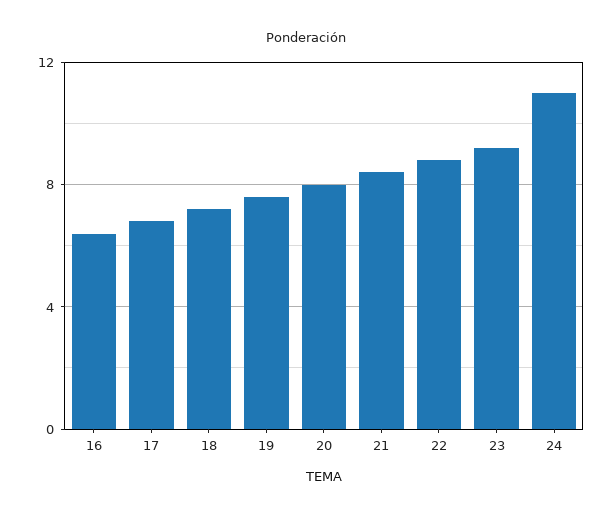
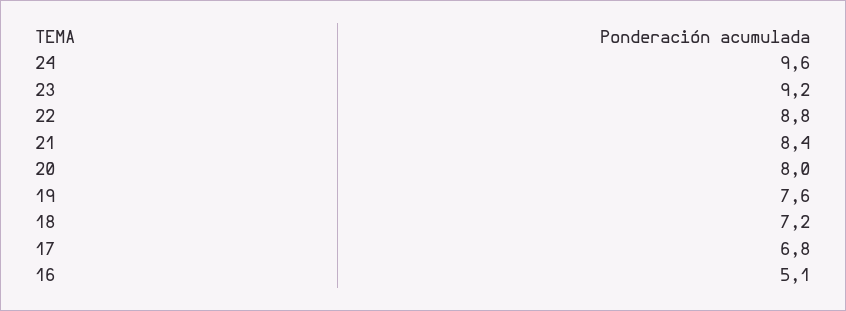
16: 6.5 -> 5.1
24: 11 -> 9.6

